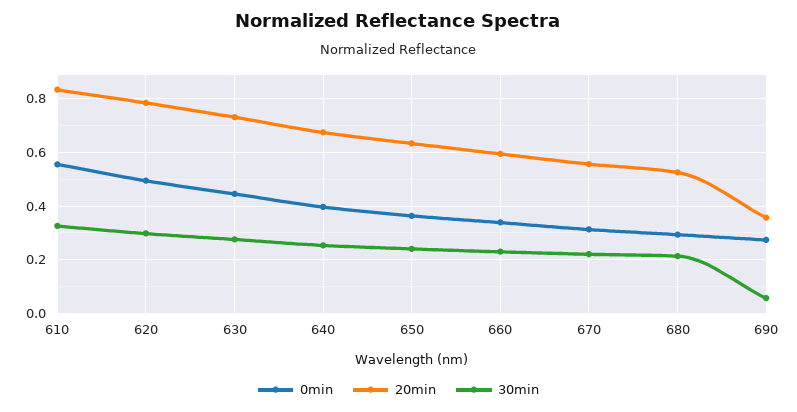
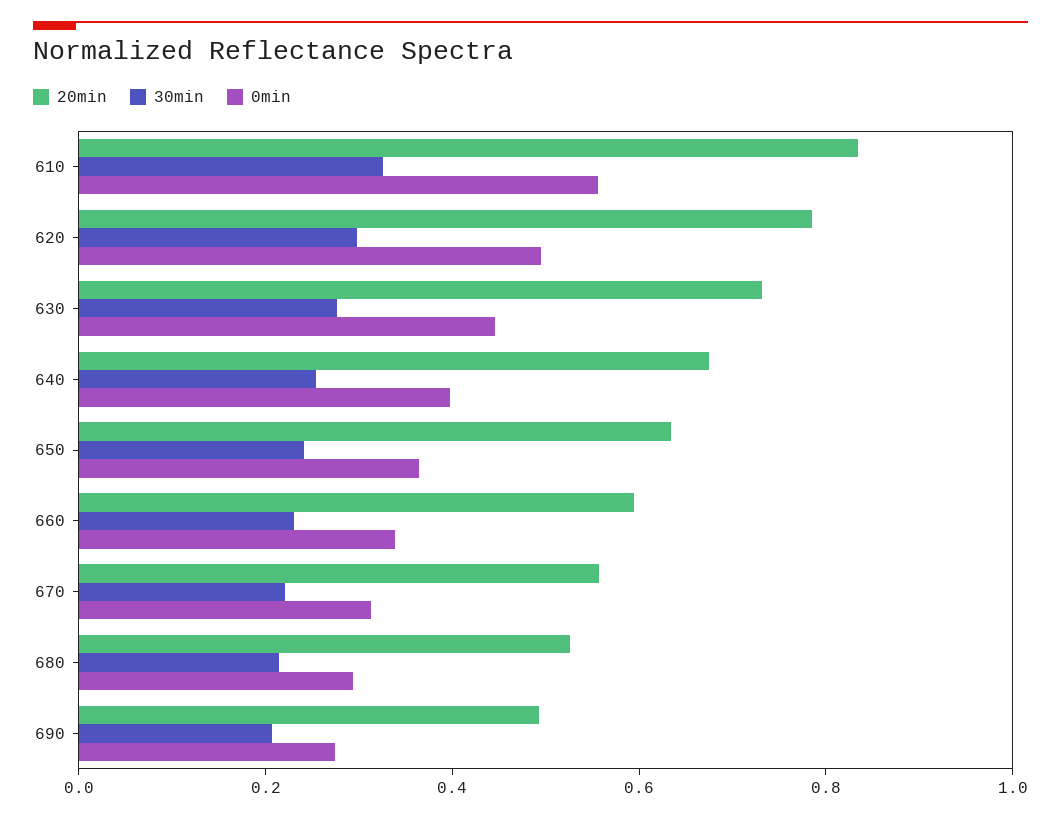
20min, 690: 0.35 -> 0.5
30min, 690: 0.05 -> 0.2

